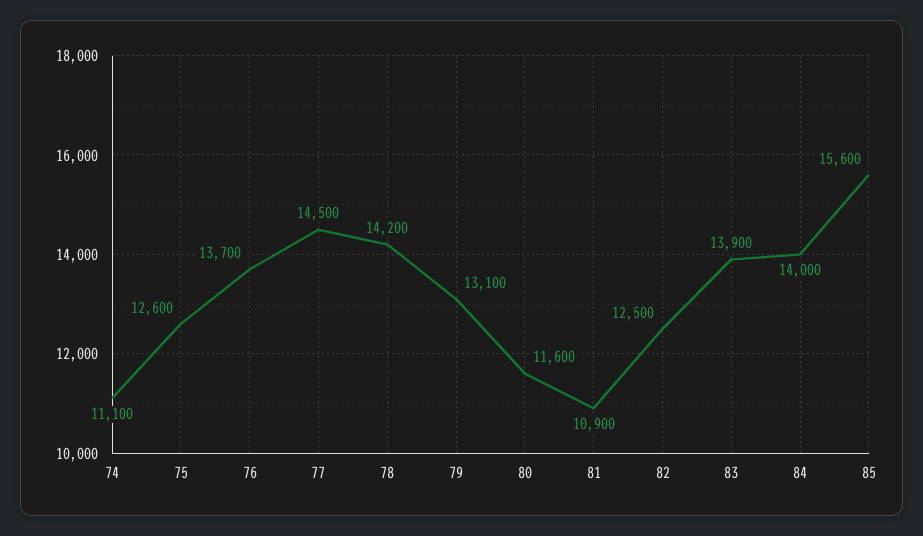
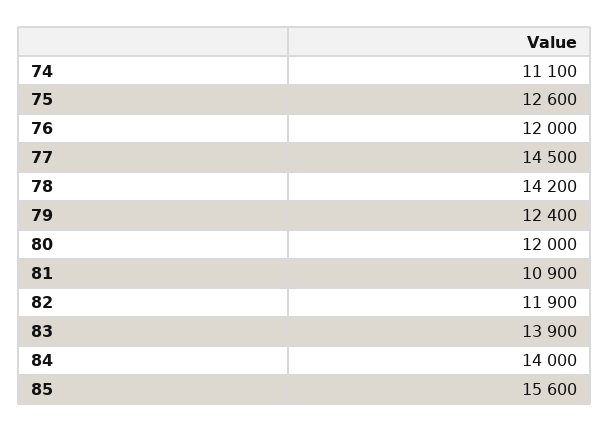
76: 13700 -> 12000
79: 13100 -> 12400
80: 11600 -> 12000
82: 12500 -> 11900

